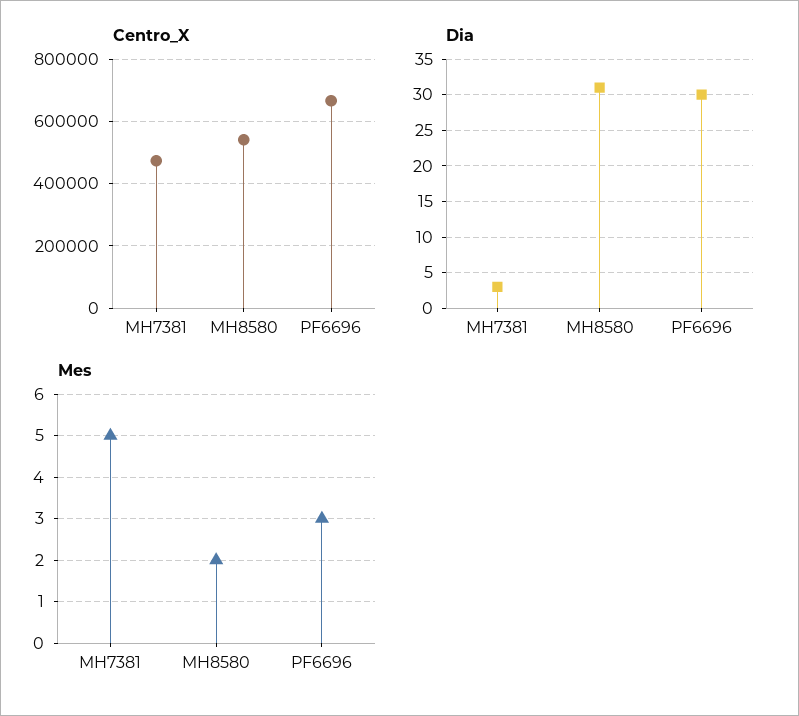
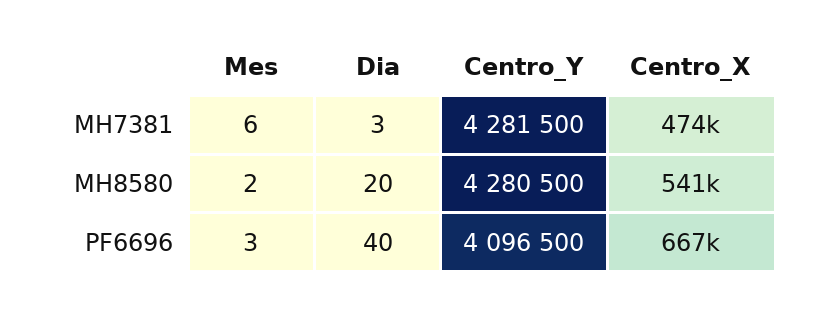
Dia, MH8580: 31 -> 20
Dia, PF6696: 30 -> 40
Mes, MH7381: 5 -> 6
Centro_Y, MH7381: none -> 4281500
Centro_Y, MH8580: none -> 4280500
Centro_Y, PF6696: none -> 4096500

